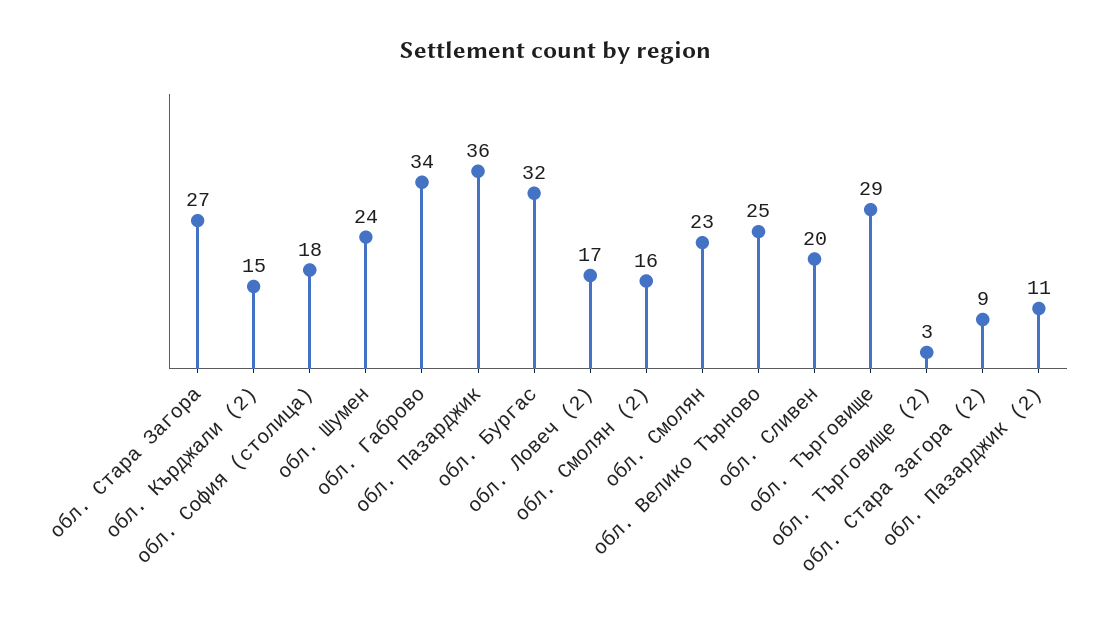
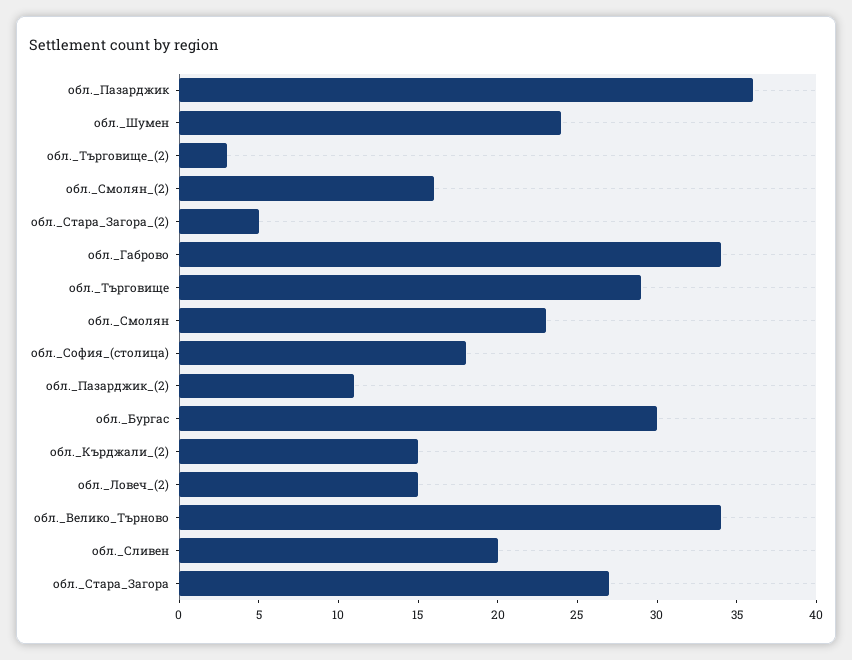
обл. Бургас: 32 -> 30
обл. Ловеч (2): 17 -> 15
обл. Велико Търново: 25 -> 34
обл. Стара Загора (2): 9 -> 5

